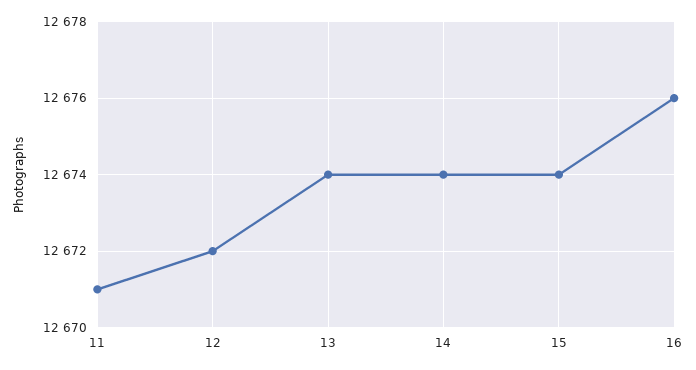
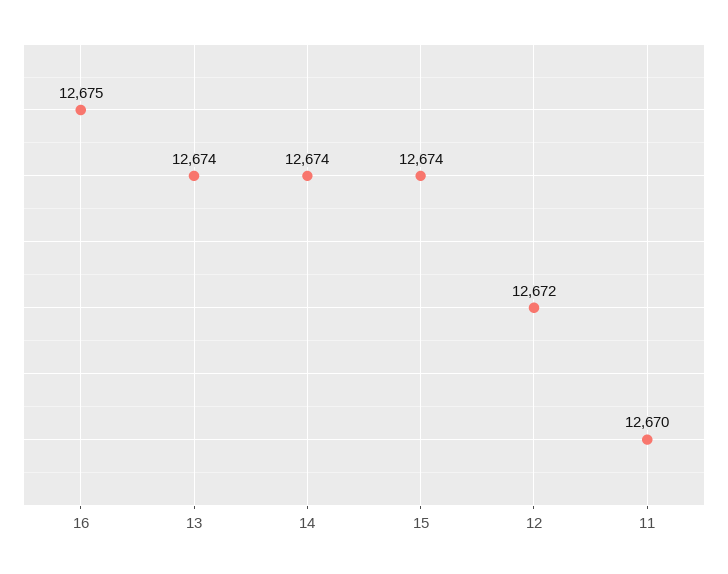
11: 12671 -> 12670
16: 12676 -> 12675

